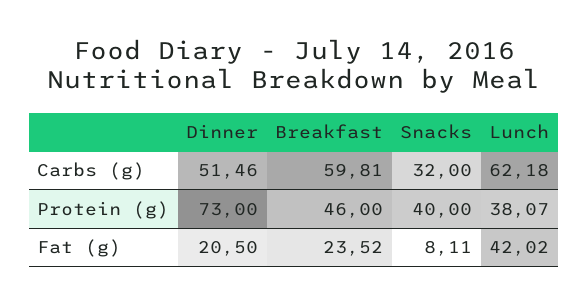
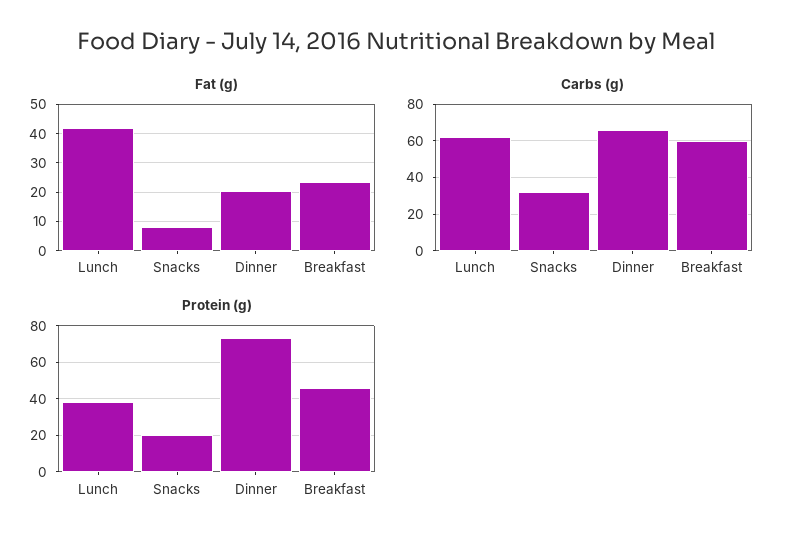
Carbs (g), Dinner: 51.46 -> 65
Protein (g), Snacks: 40 -> 20

